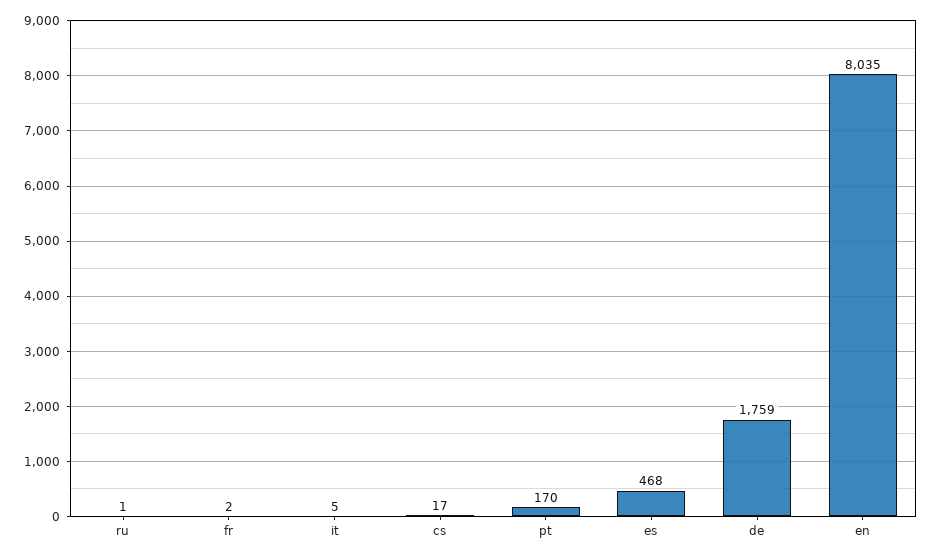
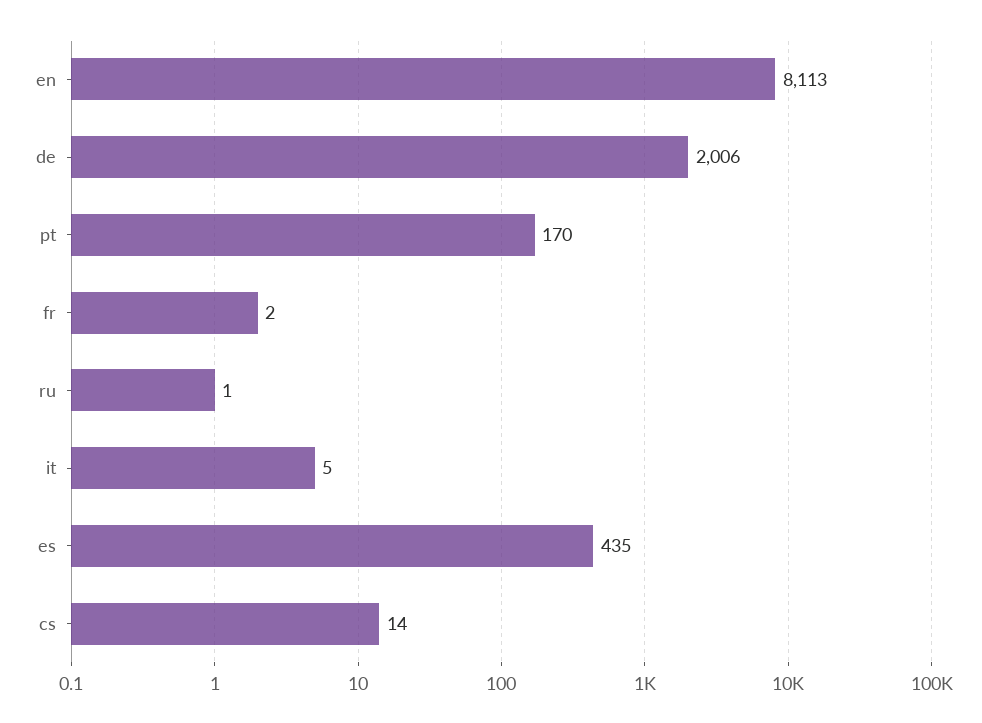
cs: 17 -> 14
es: 468 -> 435
de: 1759 -> 2006
en: 8035 -> 8113

